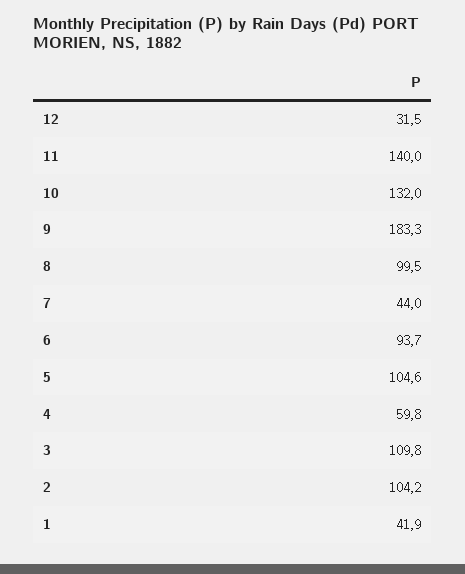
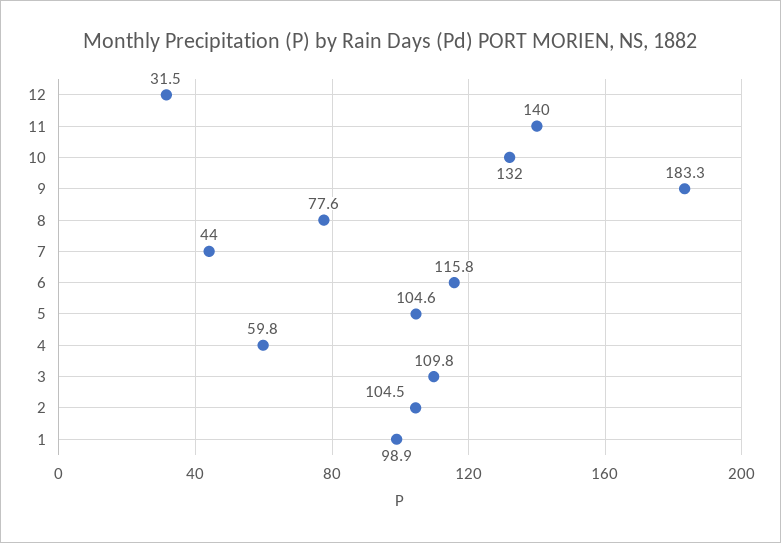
8: 99.5 -> 77.6
6: 93.7 -> 115.8
2: 104.2 -> 104.5
1: 41.9 -> 98.9

